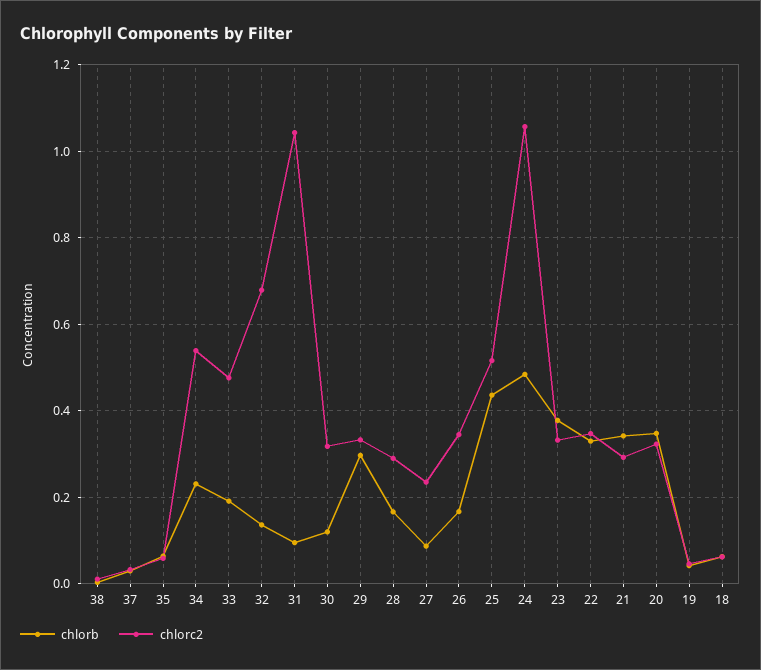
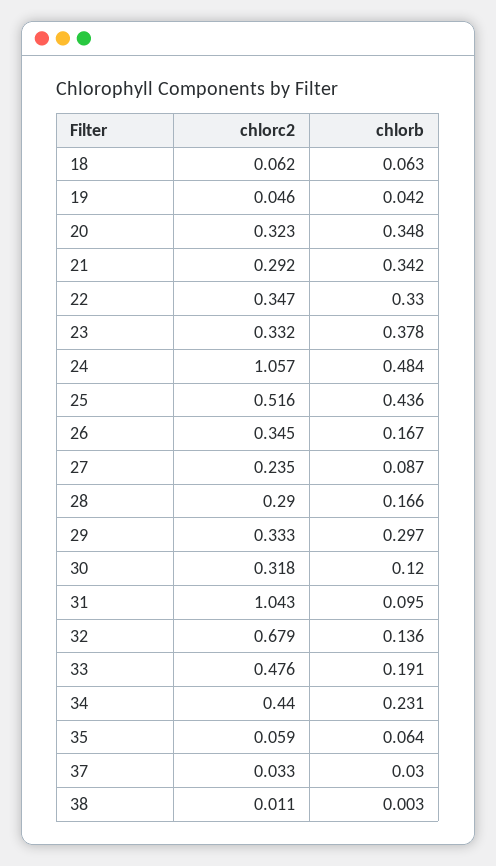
chlorc2, 34: 0.54 -> 0.44

